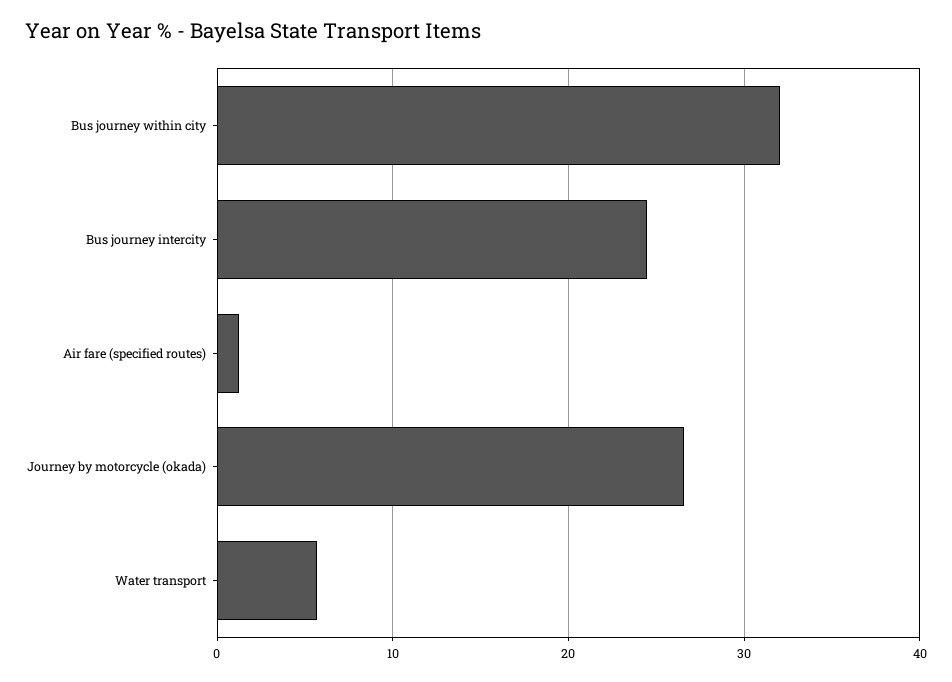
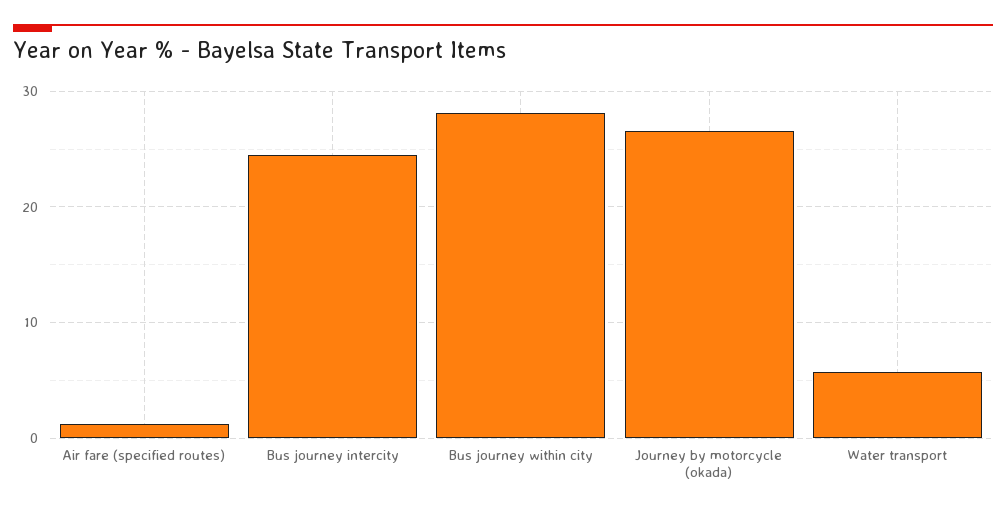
Bus journey within city: 32 -> 28

